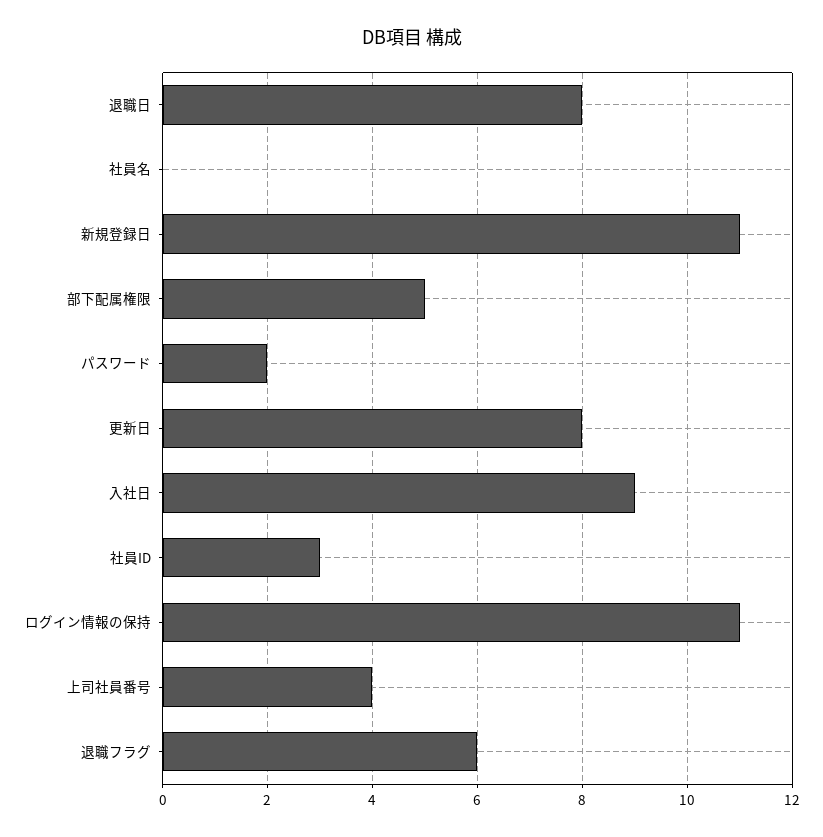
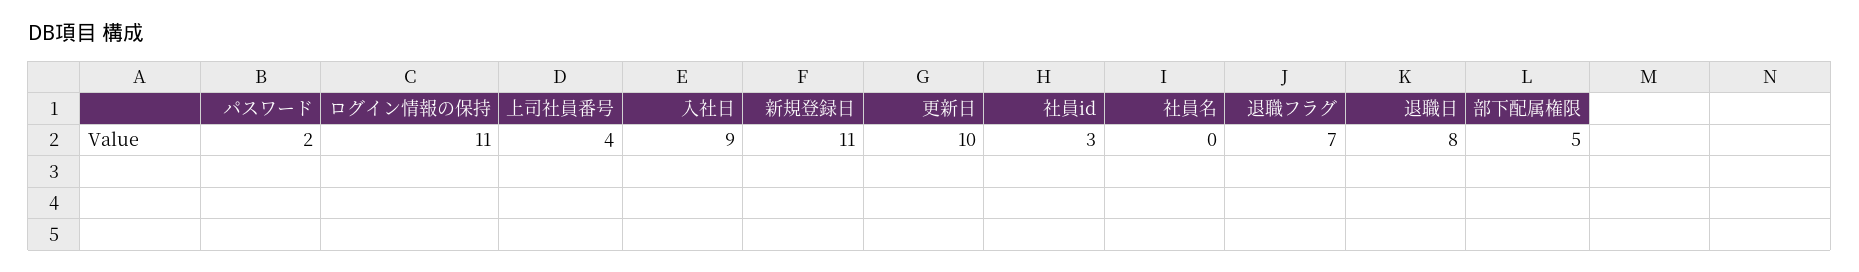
更新日: 8 -> 10
退職フラグ: 6 -> 7

